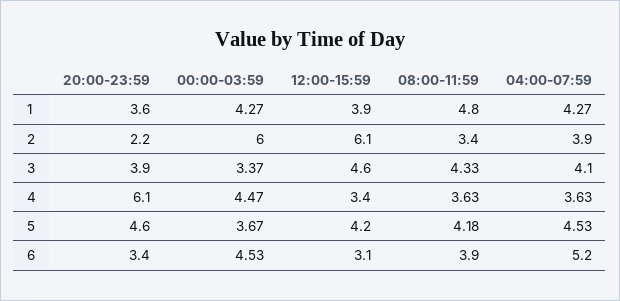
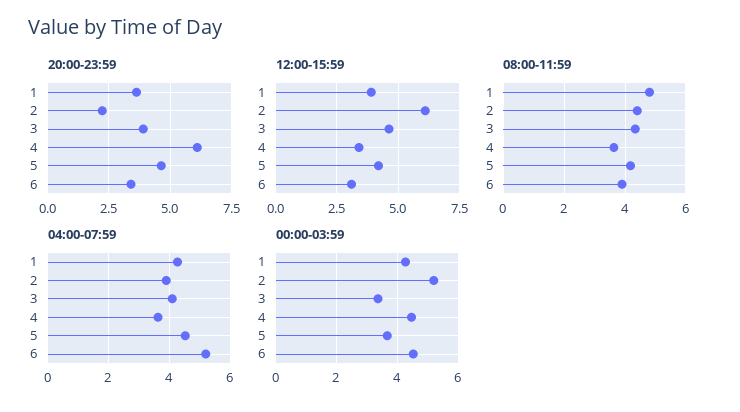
00:00-03:59, 2: 6 -> 5.2
08:00-11:59, 2: 3.4 -> 4.4

